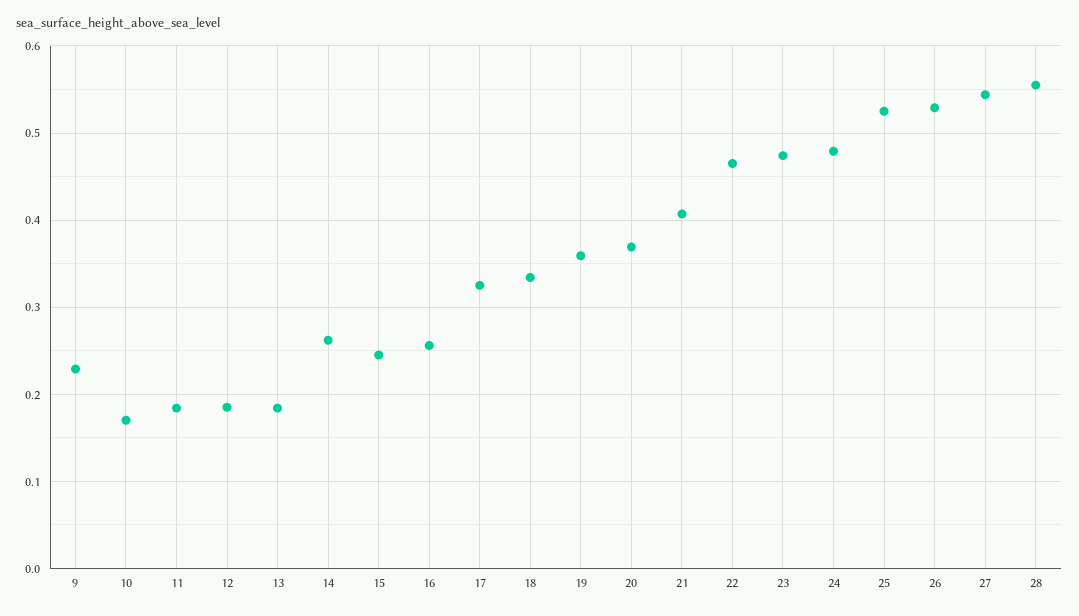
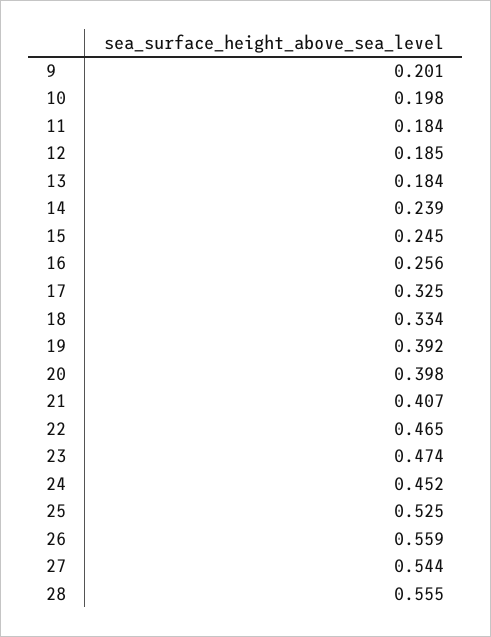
9: 0.23 -> 0.201
10: 0.17 -> 0.198
14: 0.26 -> 0.239
19: 0.36 -> 0.392
20: 0.37 -> 0.398
24: 0.48 -> 0.452
26: 0.53 -> 0.559

